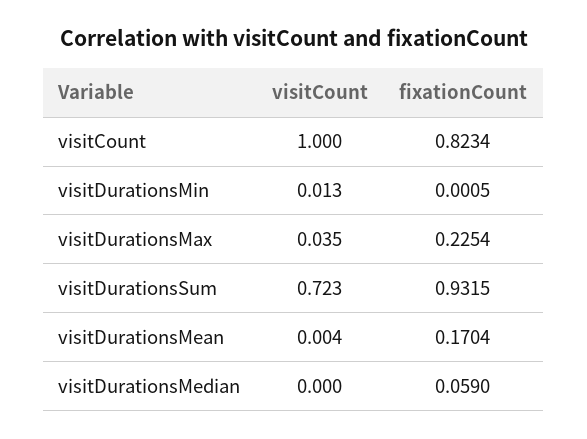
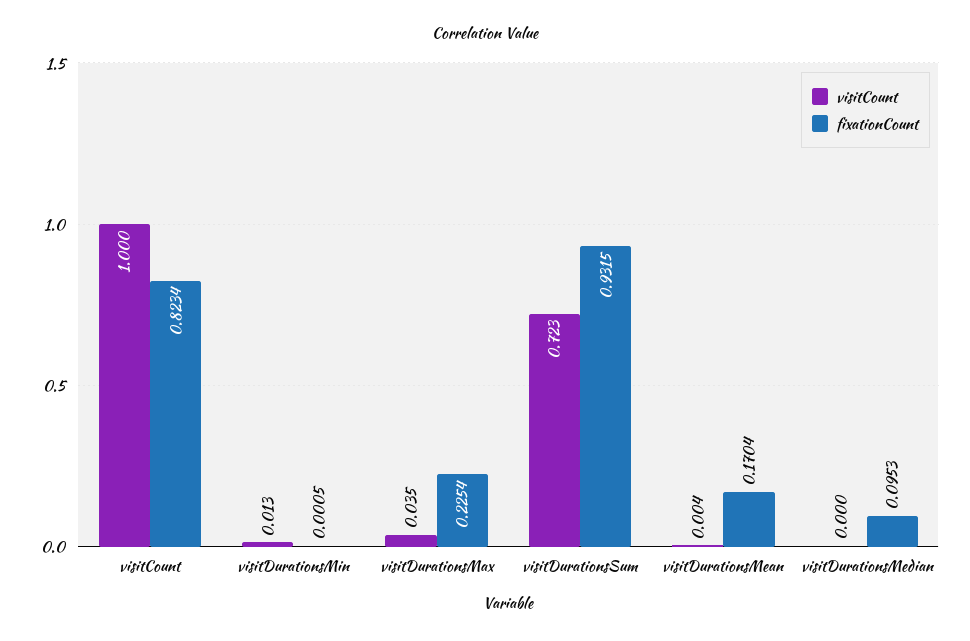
fixationCount, visitDurationsMedian: 0.059 -> 0.0953

